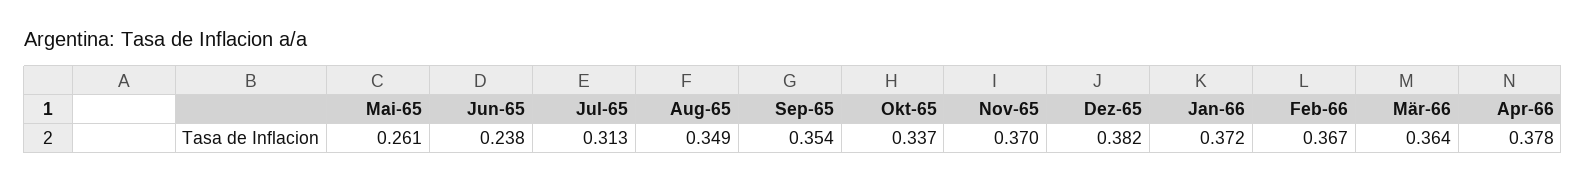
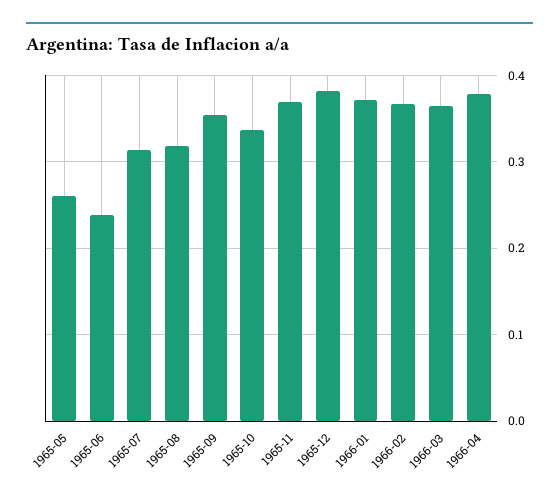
Aug-65: 0.349 -> 0.32

